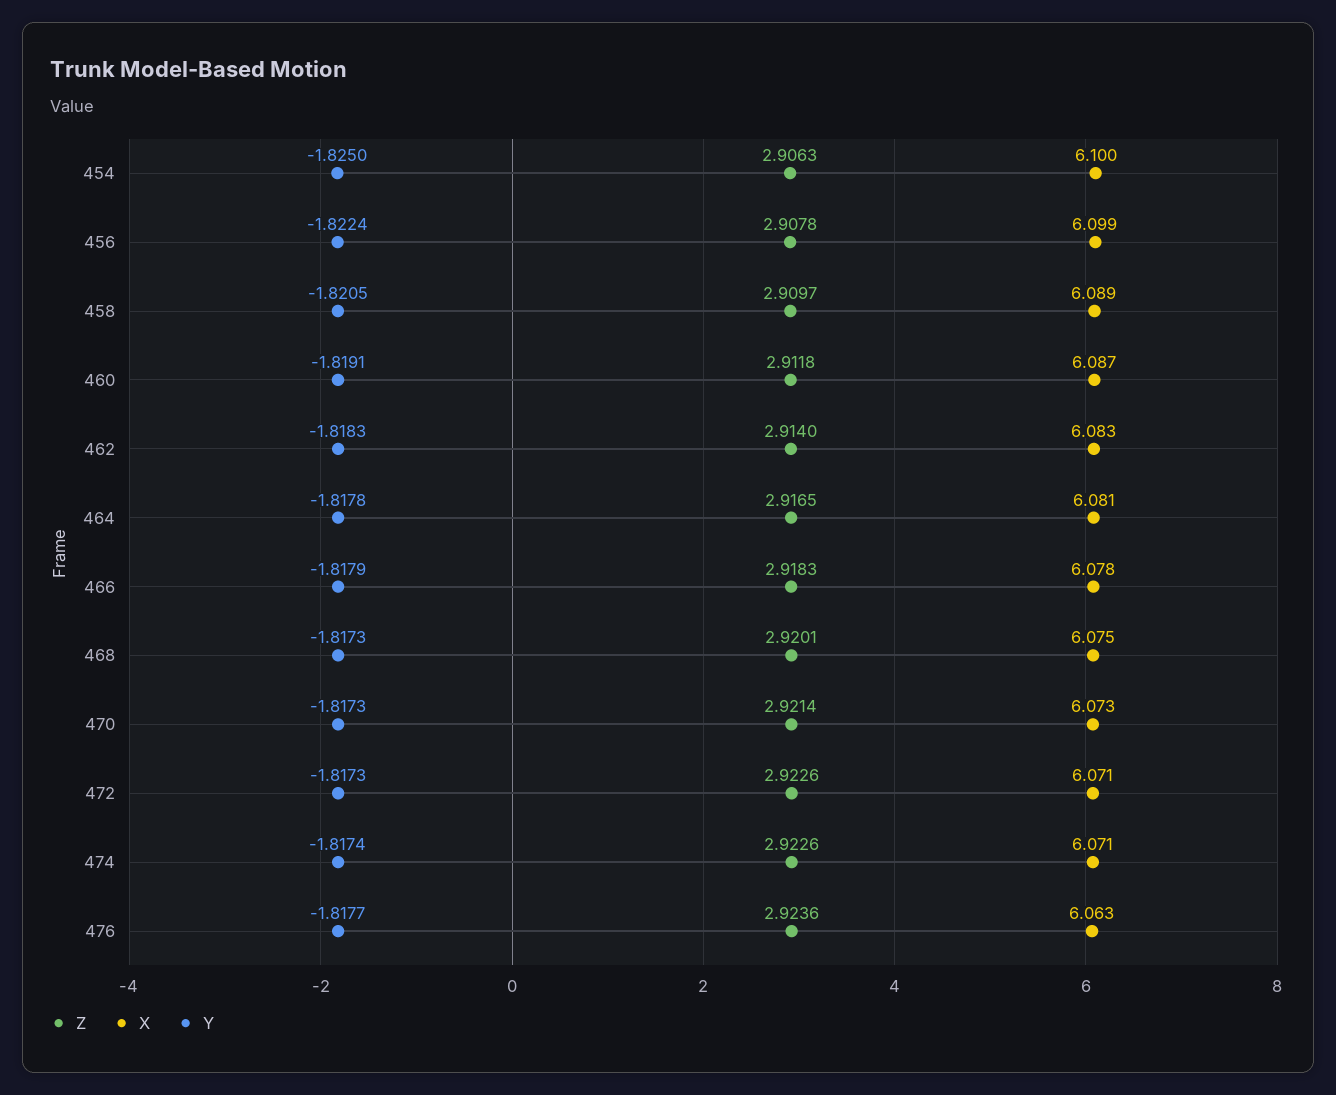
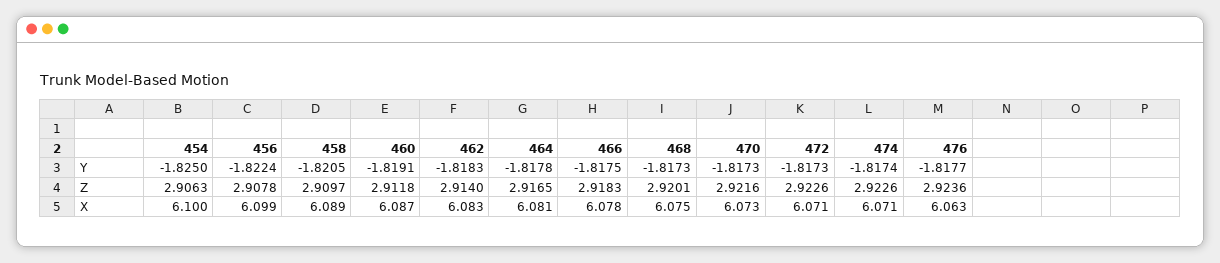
Y, 466: -1.8179 -> -1.8175
Z, 470: 2.9214 -> 2.9216

